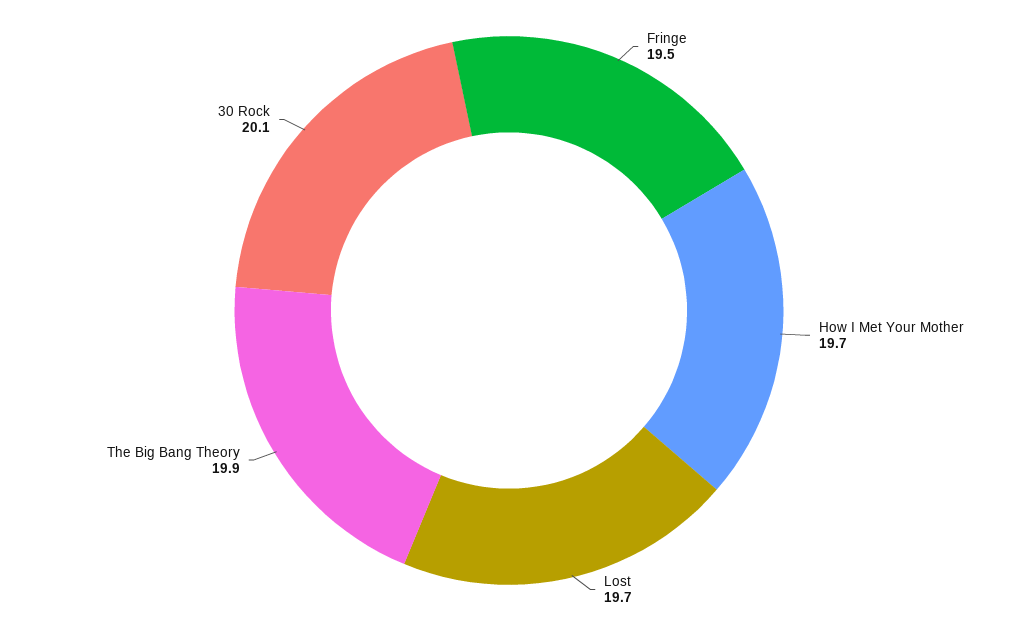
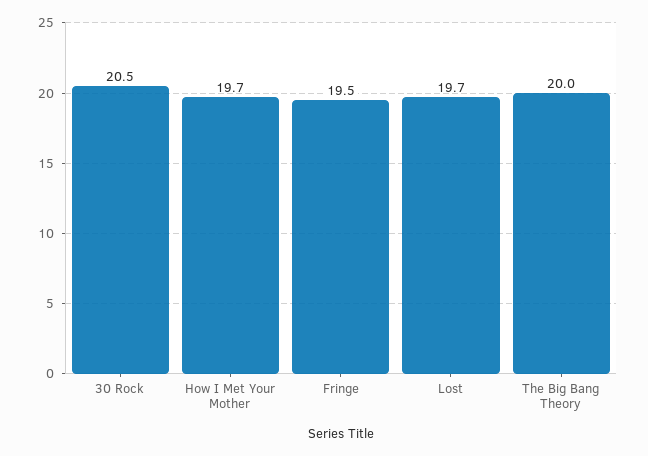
The Big Bang Theory: 19.9 -> 20
30 Rock: 20.1 -> 20.5

